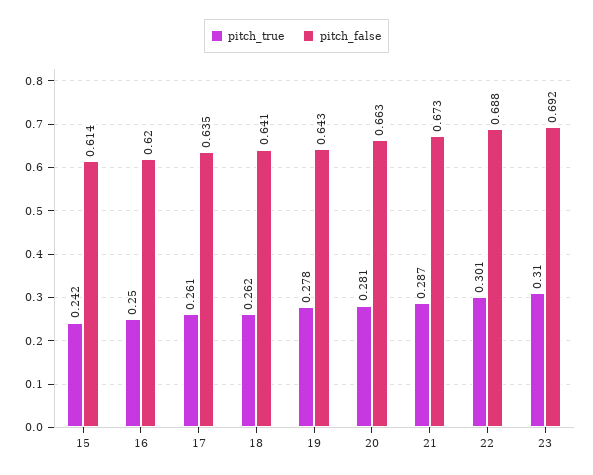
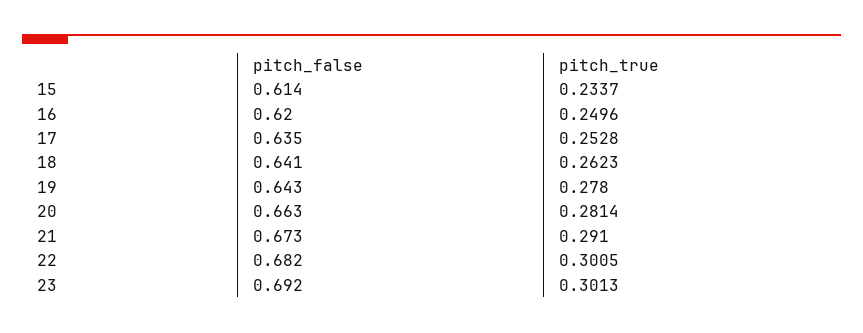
pitch_true, 15: 0.242 -> 0.2337
pitch_true, 17: 0.261 -> 0.2528
pitch_true, 21: 0.287 -> 0.291
pitch_false, 22: 0.688 -> 0.682
pitch_true, 23: 0.31 -> 0.3013

